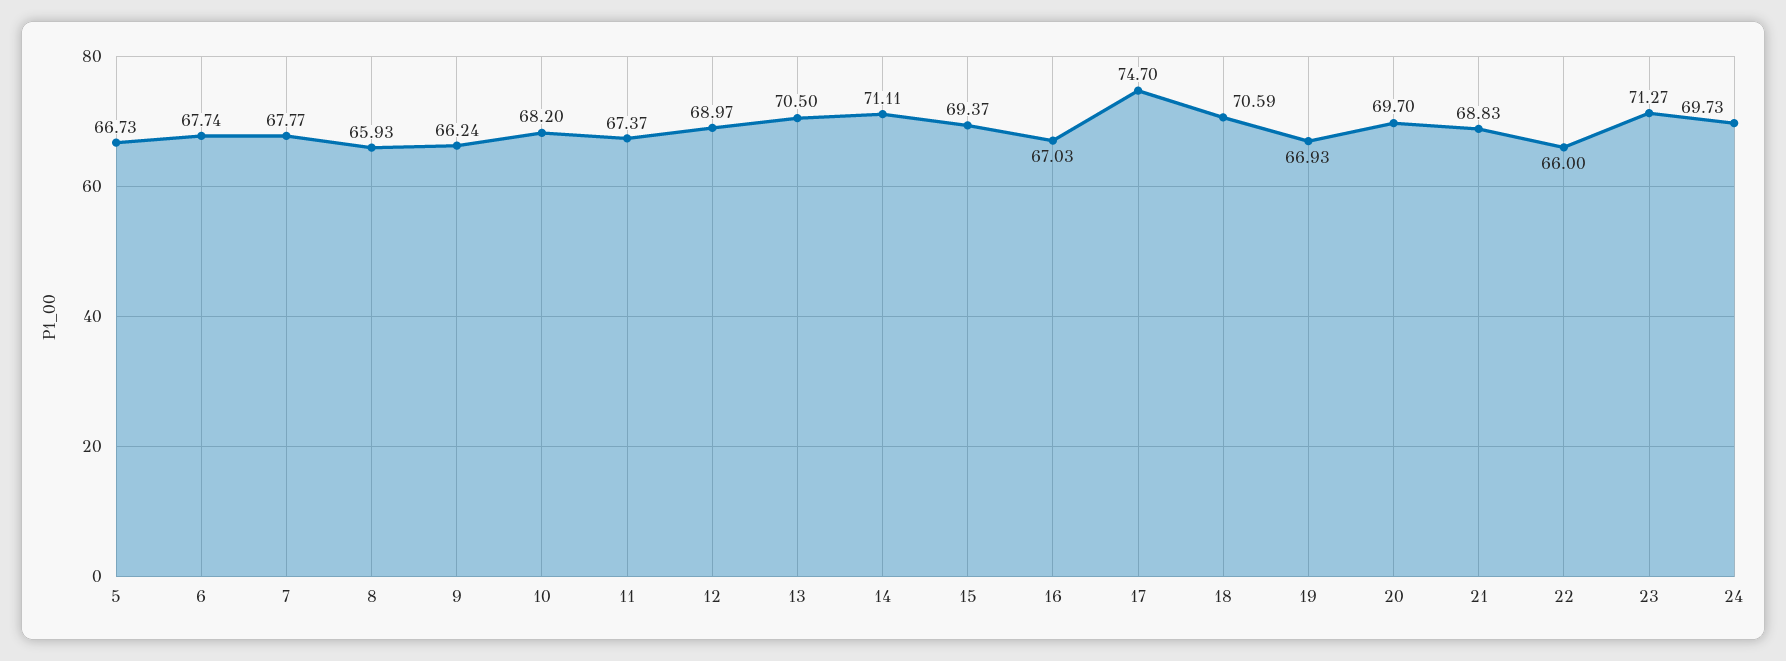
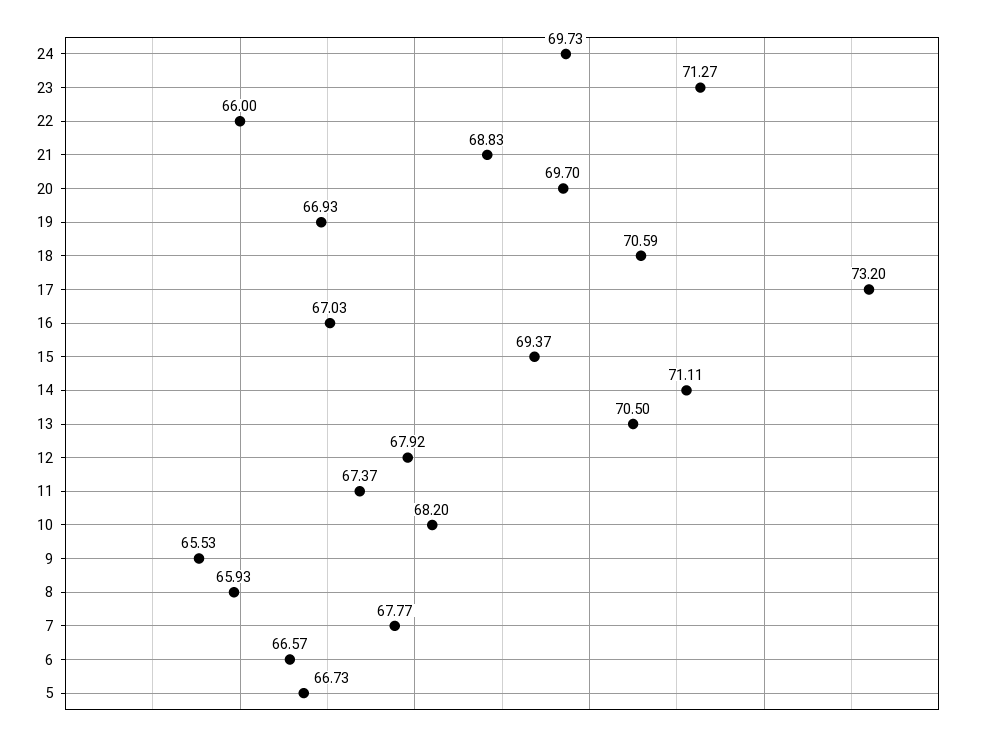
6: 67.74 -> 66.57
9: 66.24 -> 65.53
12: 68.97 -> 67.92
17: 74.7 -> 73.2

